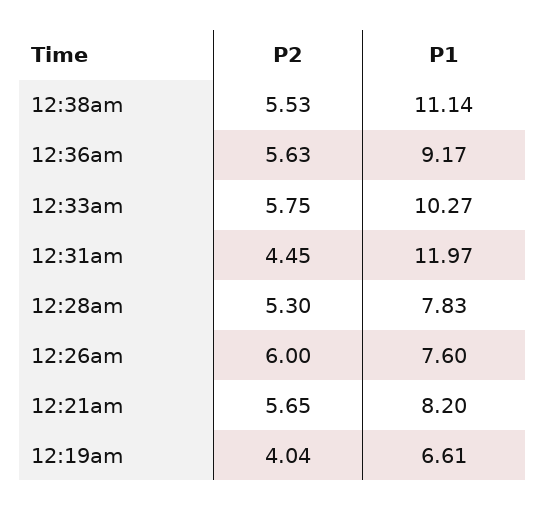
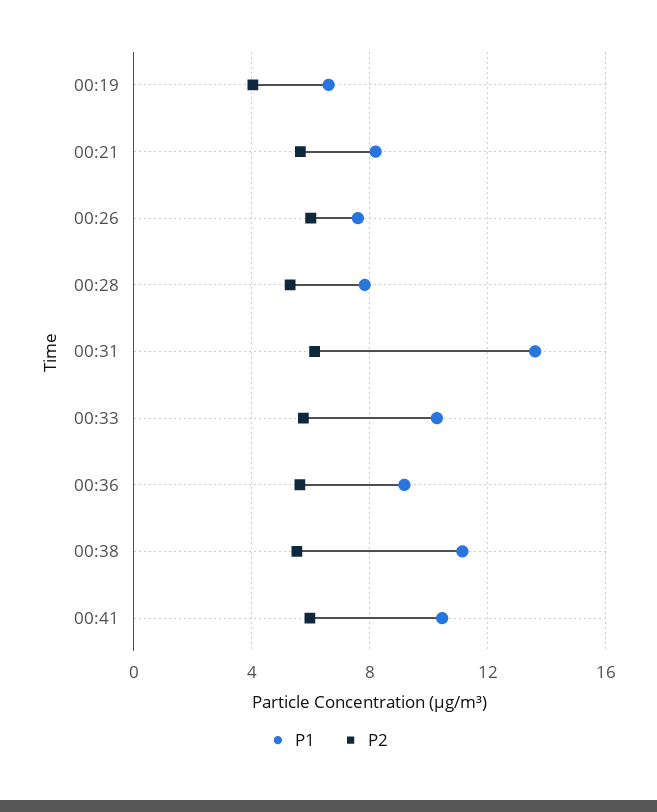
P2, 12:31am: 4.45 -> 6
P1, 12:31am: 11.97 -> 13.5
P1, 00:41: none -> 10.5
P2, 00:41: none -> 6

